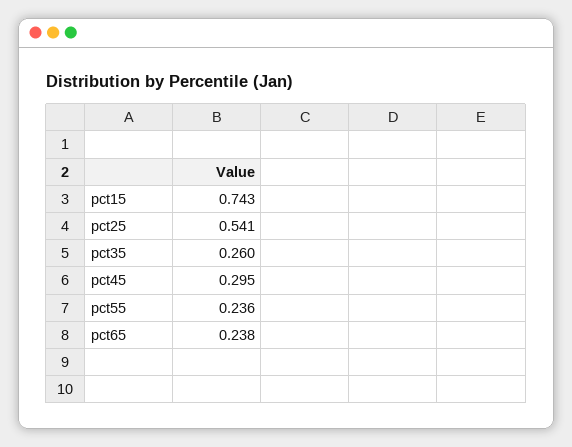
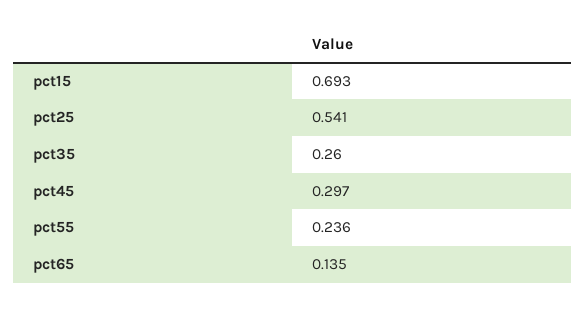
pct15: 0.743 -> 0.693
pct45: 0.295 -> 0.297
pct65: 0.238 -> 0.135

